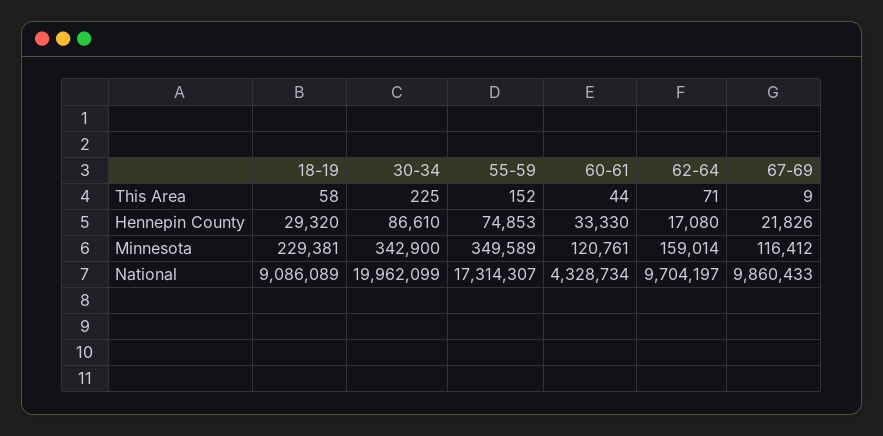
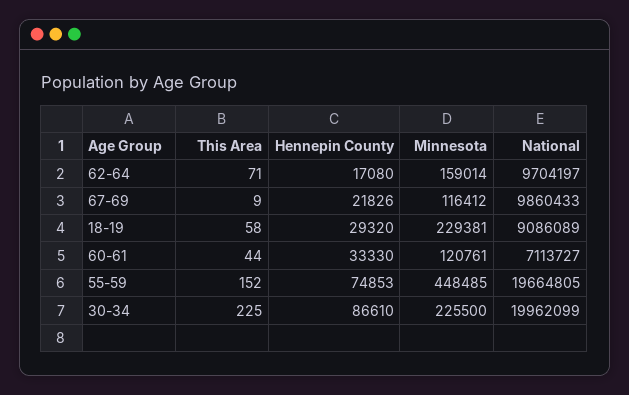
30-34, Minnesota: 342900 -> 225500
55-59, Minnesota: 349589 -> 448485
55-59, National: 17314307 -> 19664805
60-61, National: 4328734 -> 7113727

